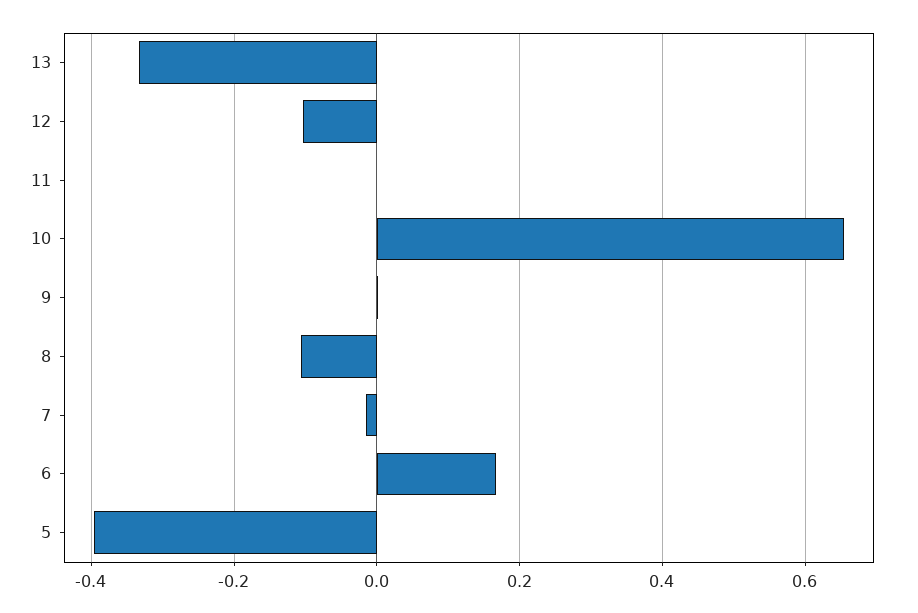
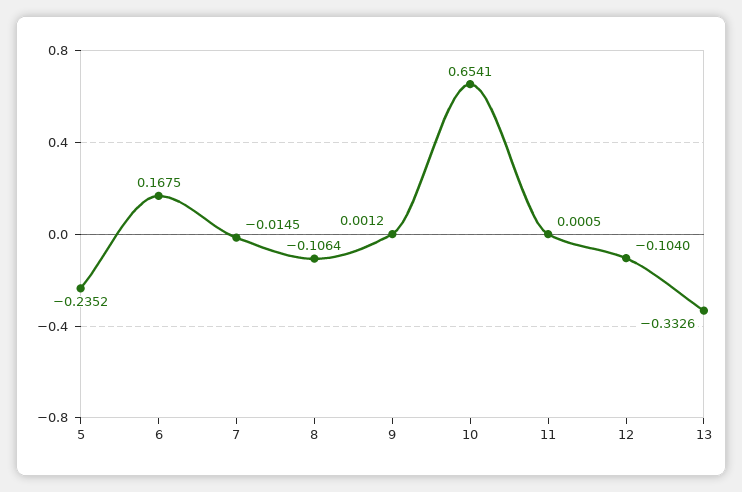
5: -0.4 -> -0.2352

